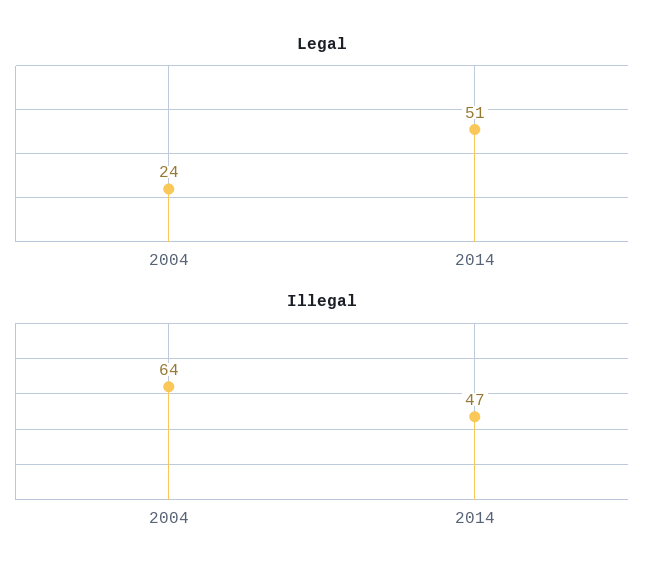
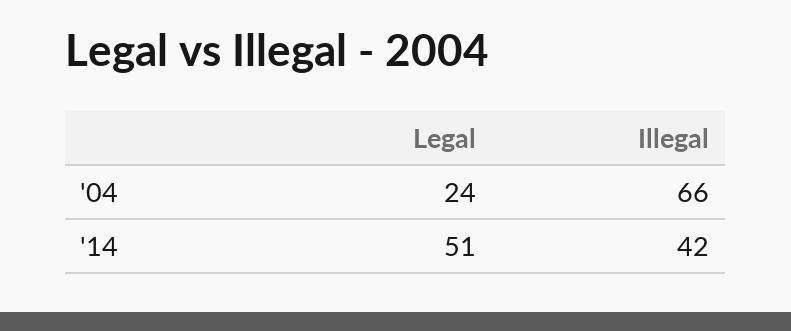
Illegal, 2004: 64 -> 66
Illegal, 2014: 47 -> 42

